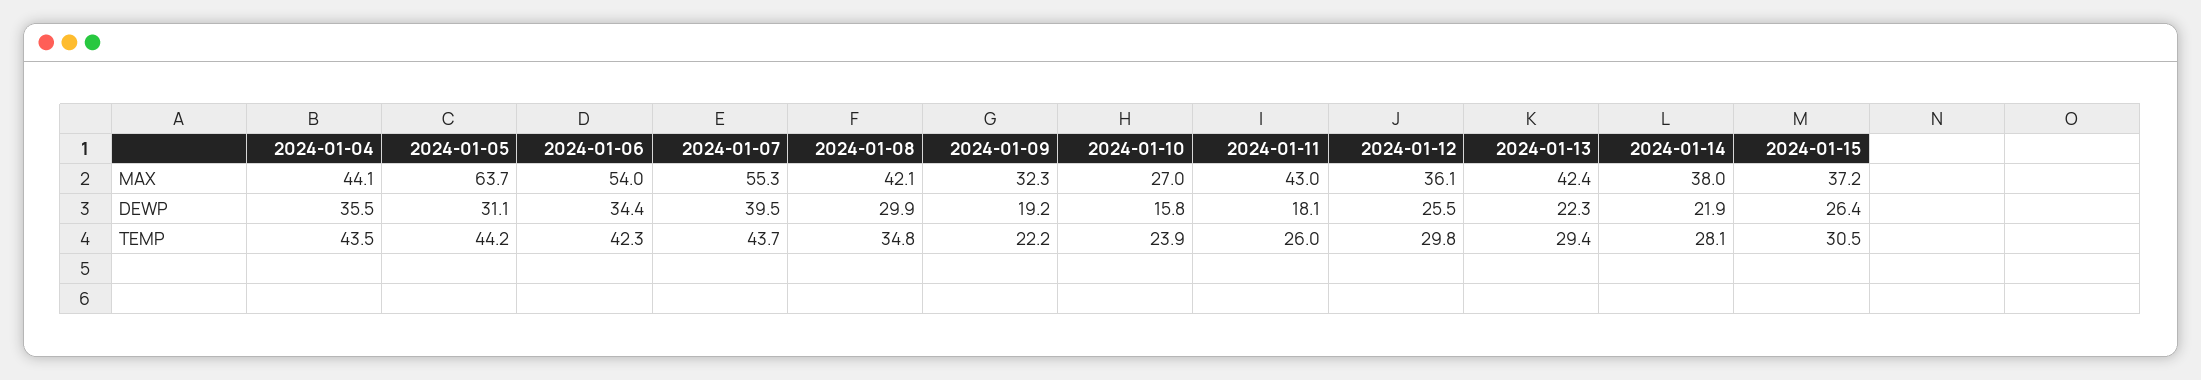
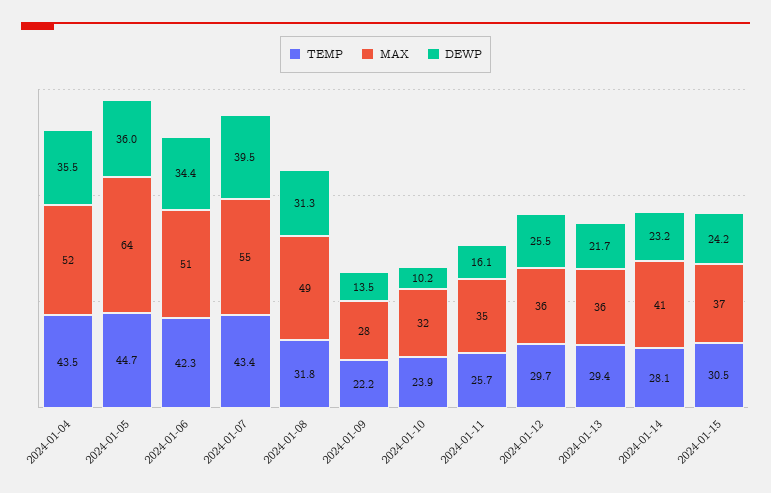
MAX, 2024-01-04: 44.1 -> 52
MAX, 2024-01-06: 54 -> 51
MAX, 2024-01-08: 42.1 -> 49
MAX, 2024-01-09: 32.3 -> 28
MAX, 2024-01-10: 27 -> 32
MAX, 2024-01-11: 43 -> 35
MAX, 2024-01-13: 42.4 -> 36
MAX, 2024-01-14: 38 -> 41
DEWP, 2024-01-05: 31.1 -> 36
DEWP, 2024-01-08: 29.9 -> 31.3
DEWP, 2024-01-09: 19.2 -> 13.5
DEWP, 2024-01-10: 15.8 -> 10.2
DEWP, 2024-01-11: 18.1 -> 16.1
DEWP, 2024-01-13: 22.3 -> 21.7
DEWP, 2024-01-14: 21.9 -> 23.2
DEWP, 2024-01-15: 26.4 -> 24.2
TEMP, 2024-01-05: 44.2 -> 44.7
TEMP, 2024-01-07: 43.7 -> 43.4
TEMP, 2024-01-08: 34.8 -> 31.8
TEMP, 2024-01-11: 26 -> 25.7
TEMP, 2024-01-12: 29.8 -> 29.7

